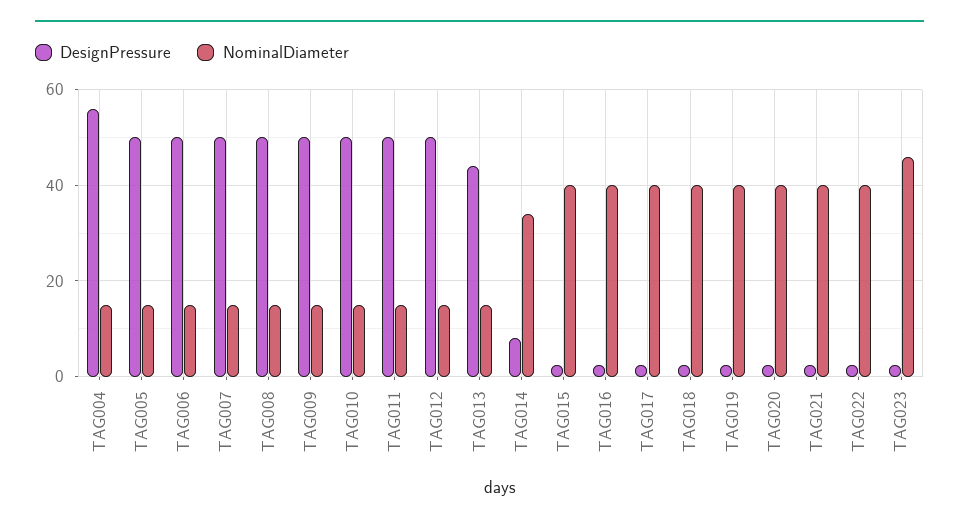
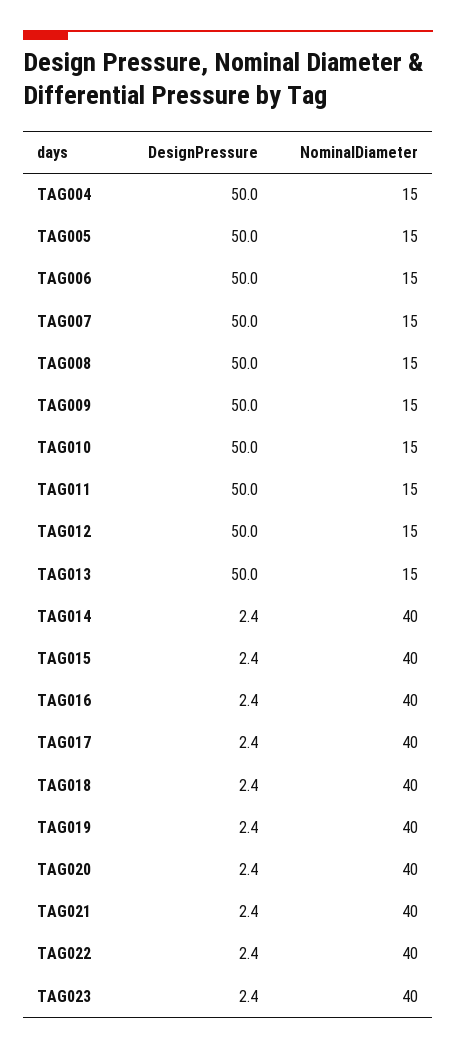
DesignPressure, TAG004: 56 -> 50
DesignPressure, TAG013: 44 -> 50
DesignPressure, TAG014: 8 -> 2.4
NominalDiameter, TAG014: 34 -> 40
NominalDiameter, TAG023: 46 -> 40

